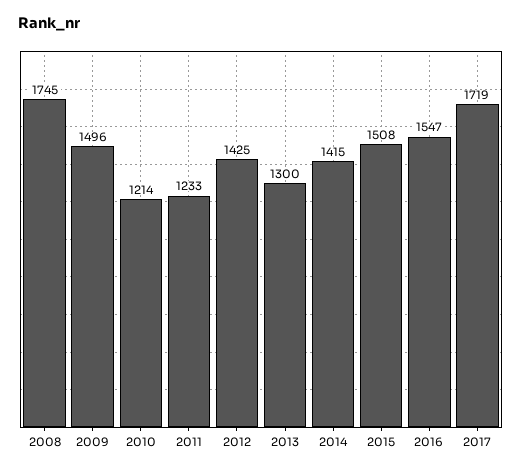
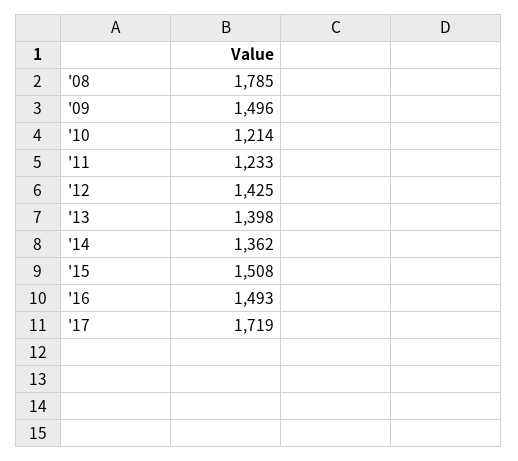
2008: 1745 -> 1785
2013: 1300 -> 1398
2014: 1415 -> 1362
2016: 1547 -> 1493

